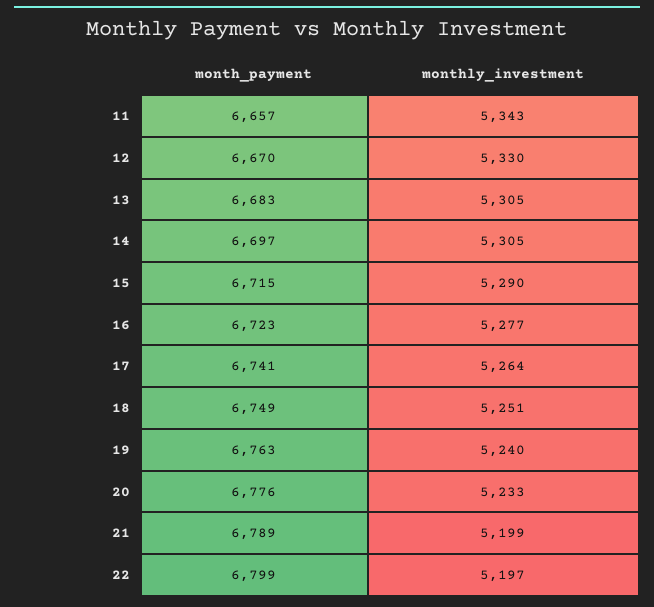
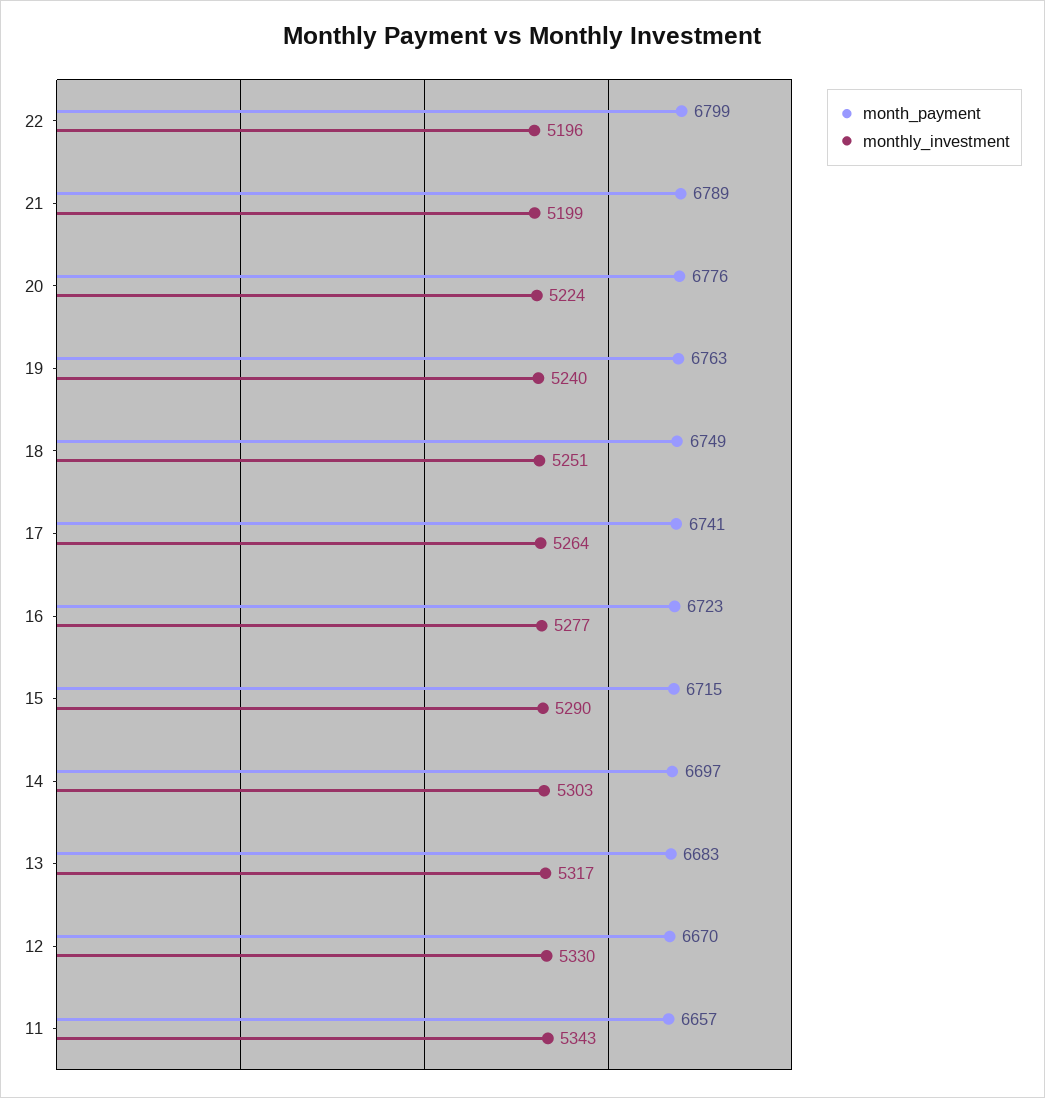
monthly_investment, 13: 5305 -> 5317
monthly_investment, 14: 5305 -> 5303
monthly_investment, 20: 5233 -> 5224
monthly_investment, 22: 5197 -> 5196

